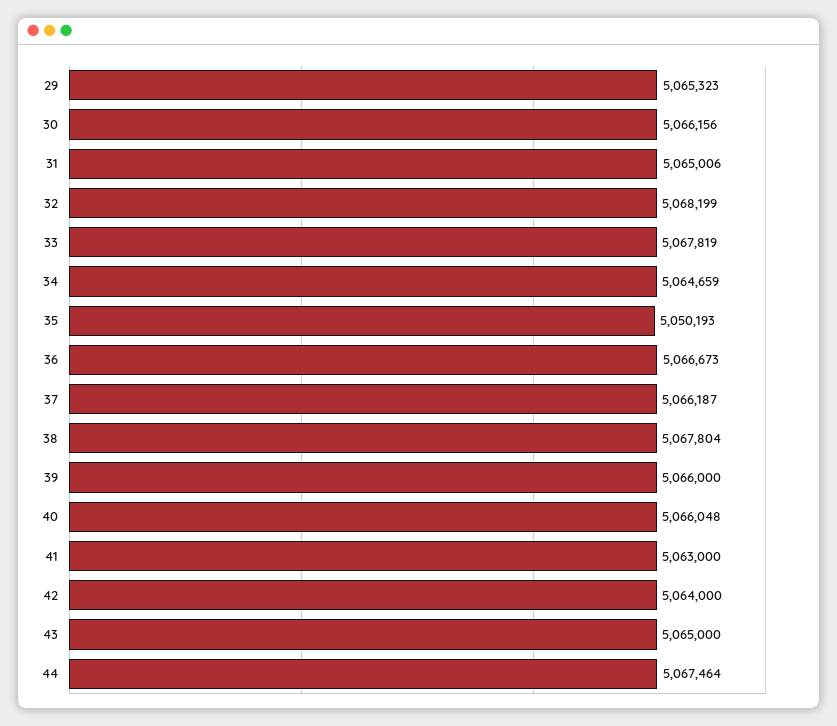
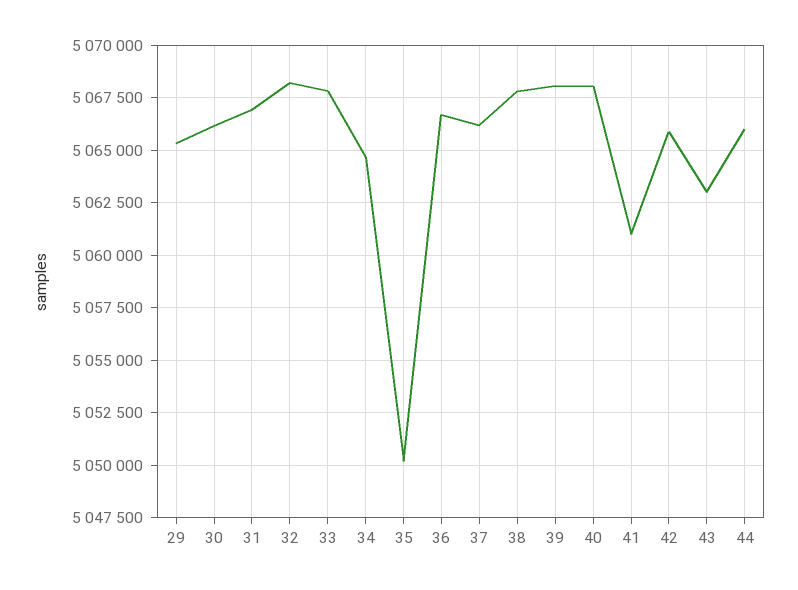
31: 5065006 -> 5067000
39: 5066000 -> 5068000
40: 5066048 -> 5068000
41: 5063000 -> 5061000
42: 5064000 -> 5066000
43: 5065000 -> 5063000
44: 5067464 -> 5066000

